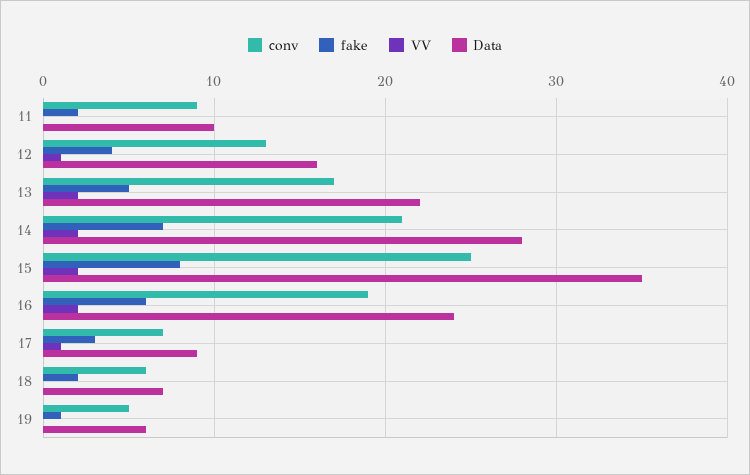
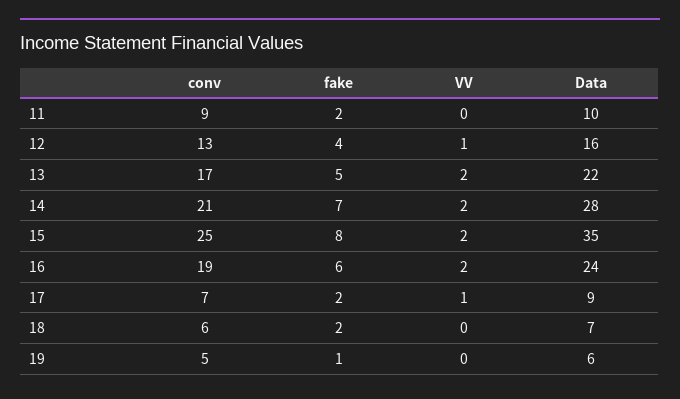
fake, 17: 3 -> 2

